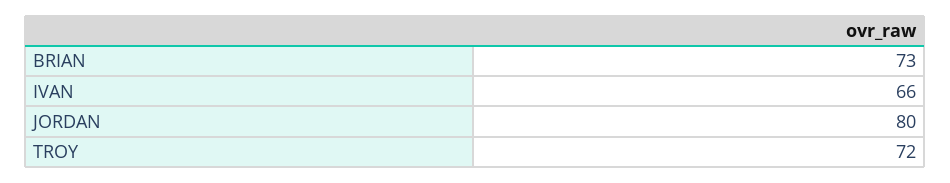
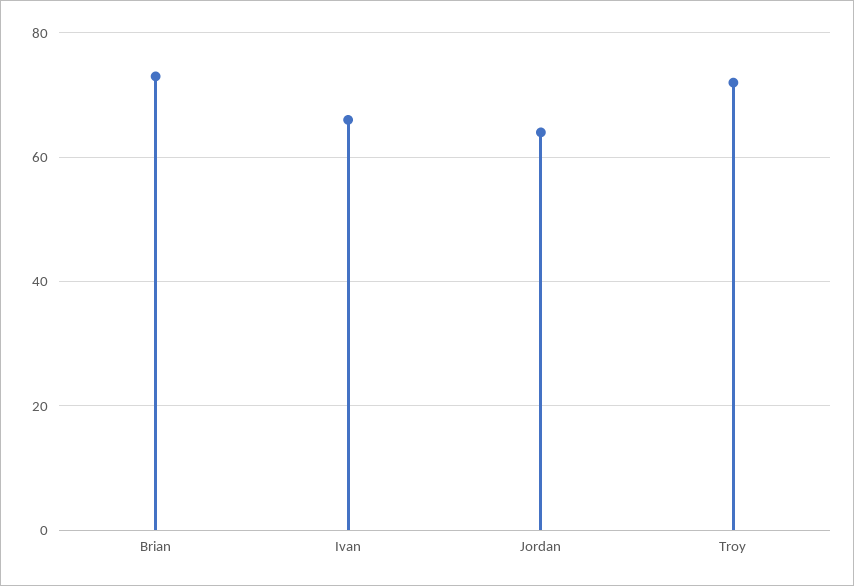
JORDAN: 80 -> 65

